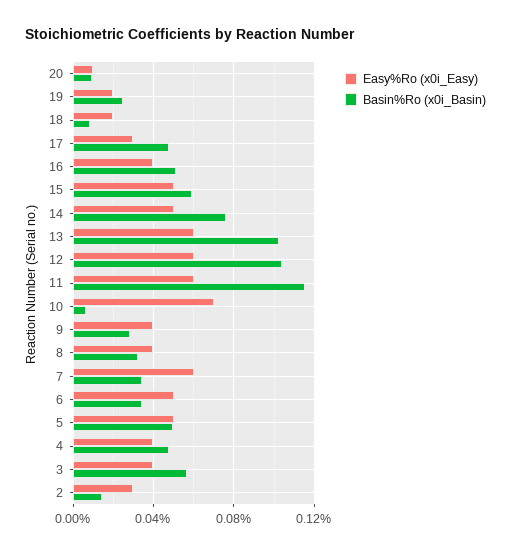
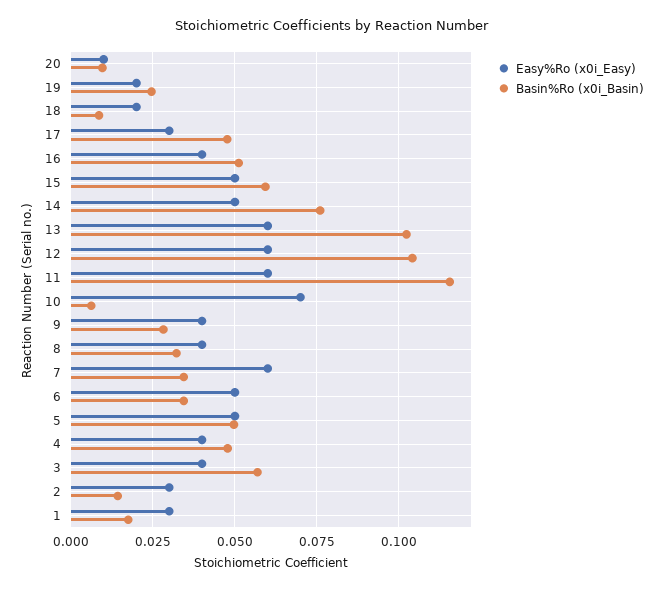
Easy%Ro (x0i_Easy), 1: none -> 0.03
Basin%Ro (x0i_Basin), 1: none -> 0.0175

